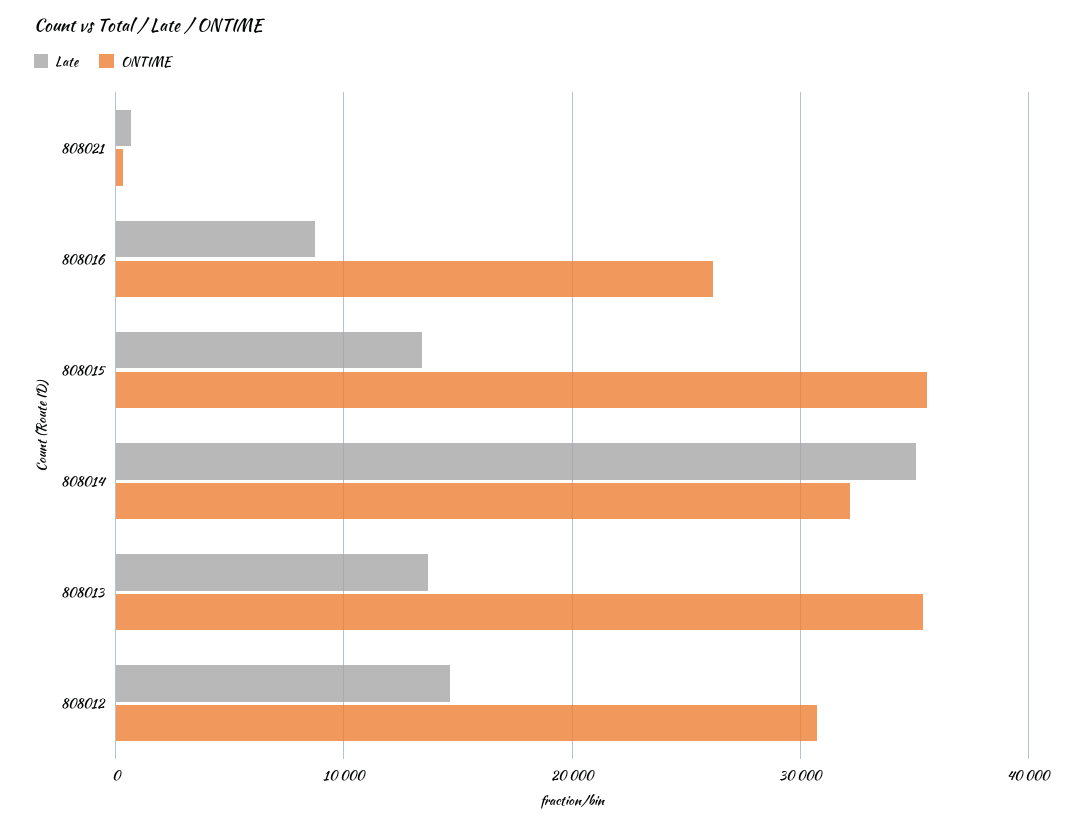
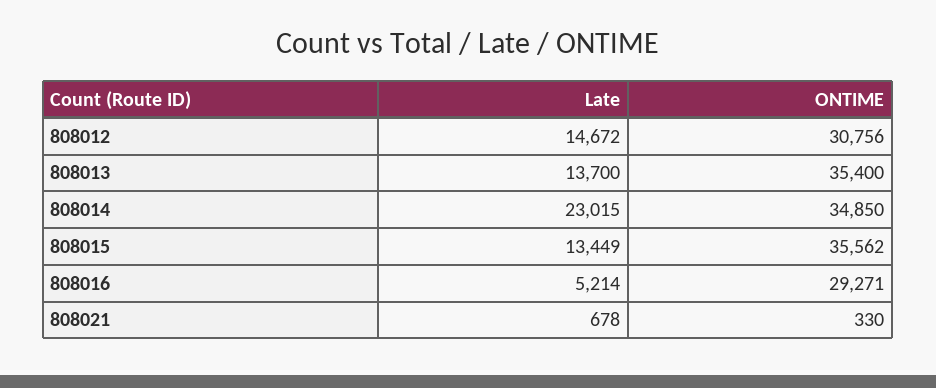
Late, 808016: 9000 -> 5214
ONTIME, 808016: 26000 -> 29271
Late, 808014: 35000 -> 23015
ONTIME, 808014: 32000 -> 34850

